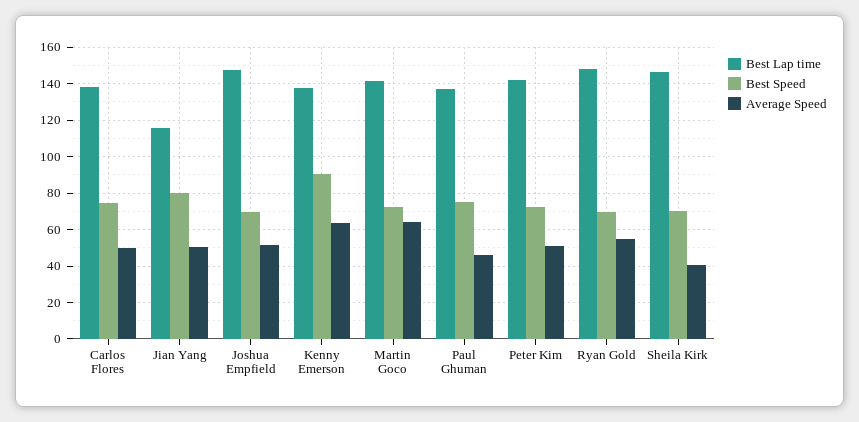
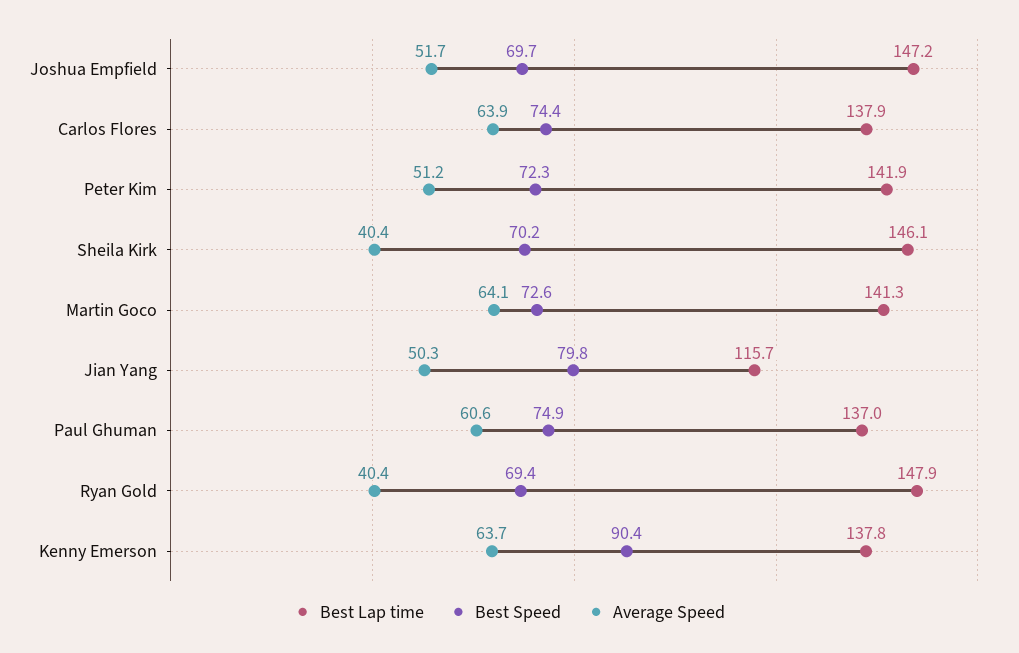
Average Speed, Carlos Flores: 50 -> 63.9
Average Speed, Paul Ghuman: 45 -> 60.6
Average Speed, Ryan Gold: 55 -> 40.4

